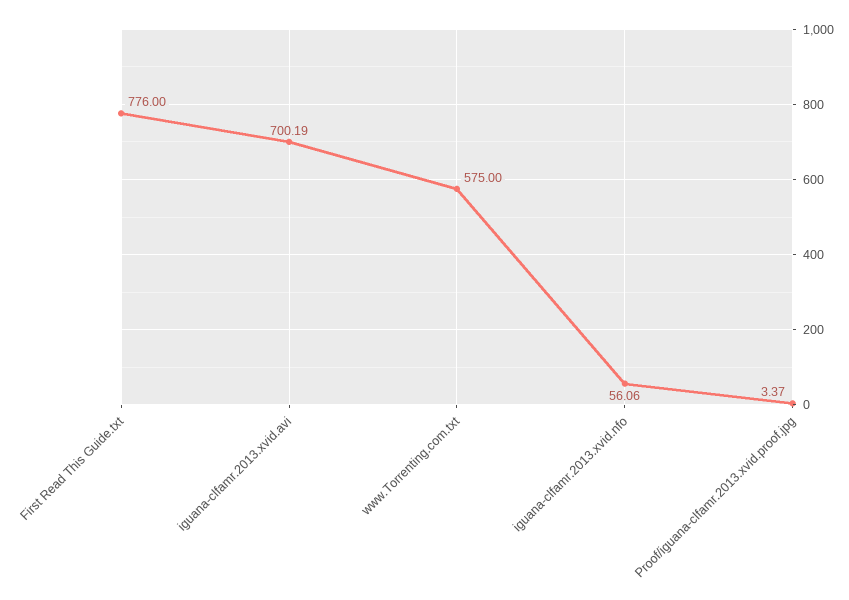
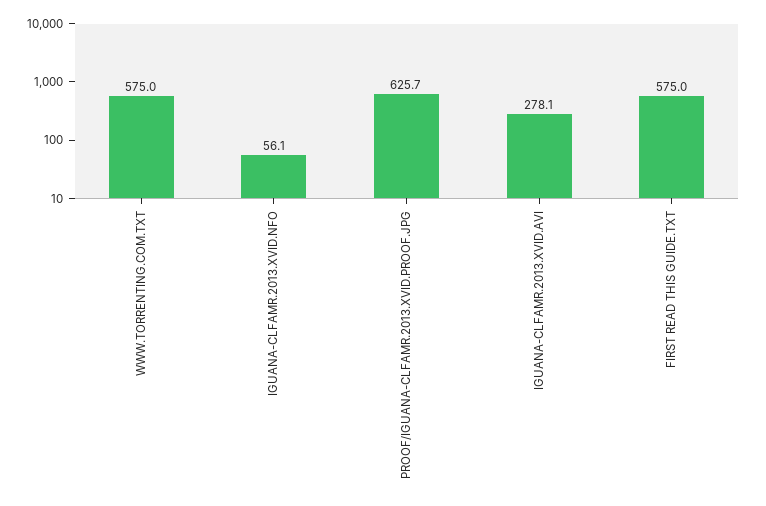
First Read This Guide.txt: 776 -> 575
iguana-clfamr.2013.xvid.avi: 700.19 -> 278.1
Proof/iguana-clfamr.2013.xvid.proof.jpg: 3.37 -> 625.7

